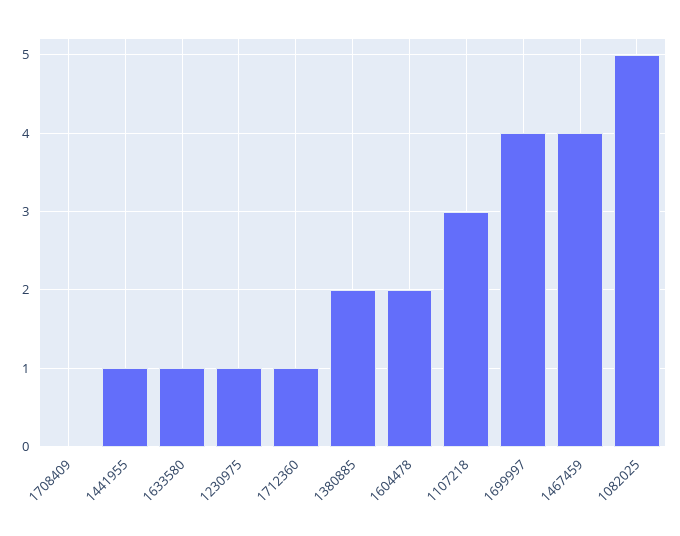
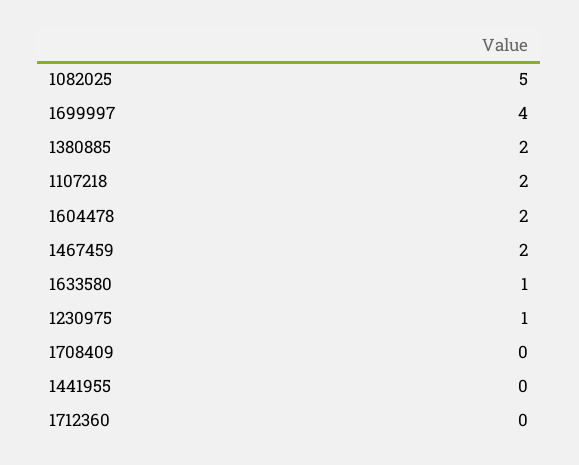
1441955: 1 -> 0
1712360: 1 -> 0
1107218: 3 -> 2
1467459: 4 -> 2

